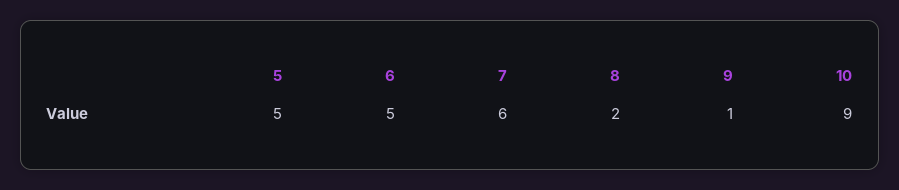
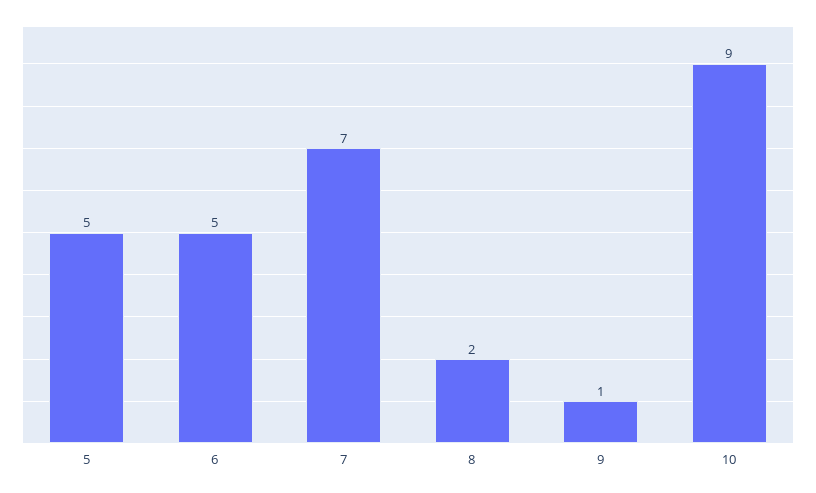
7: 6 -> 7

